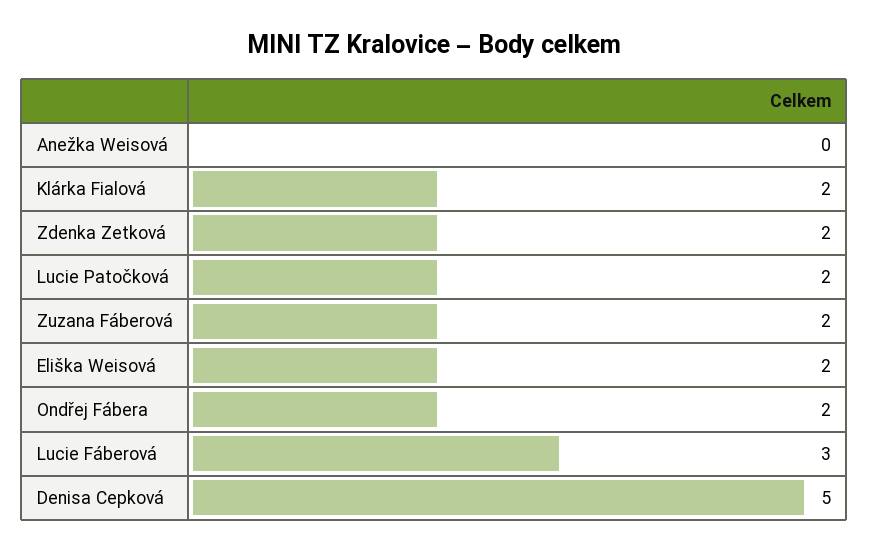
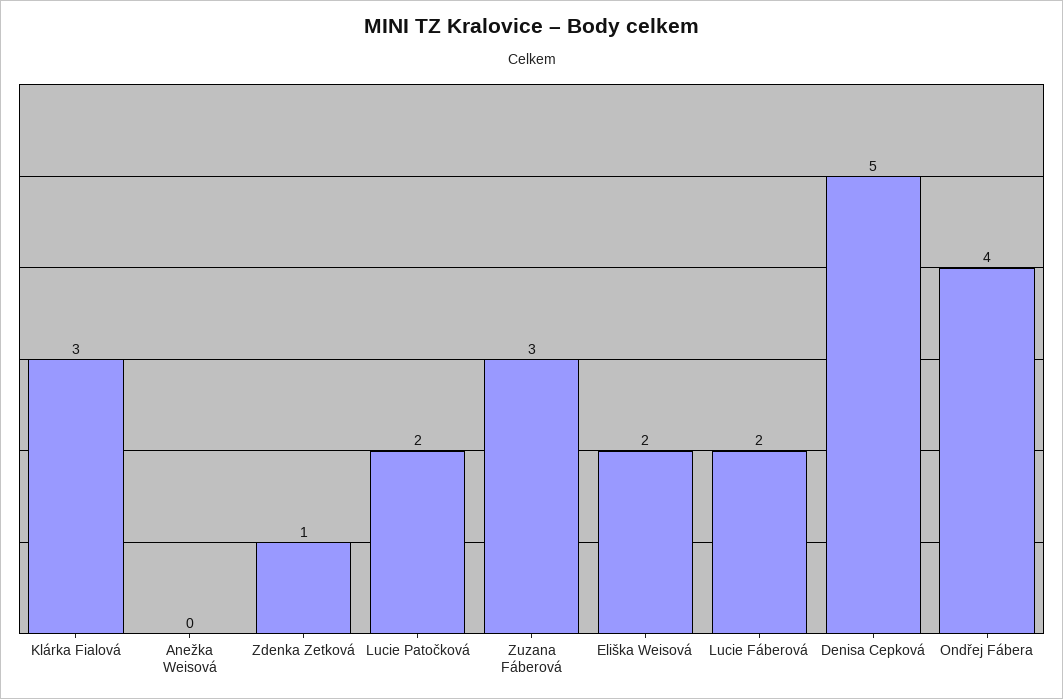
Klárka Fialová: 2 -> 3
Zdenka Zetková: 2 -> 1
Zuzana Fáberová: 2 -> 3
Ondřej Fábera: 2 -> 4
Lucie Fáberová: 3 -> 2

